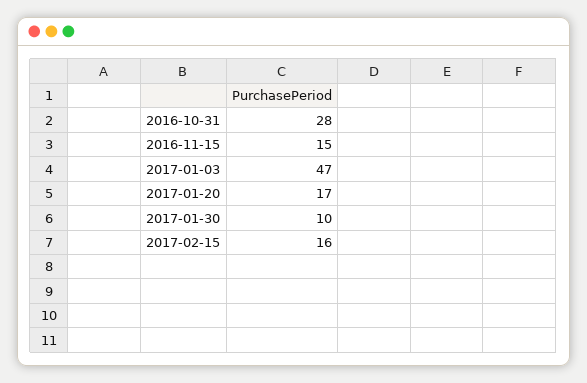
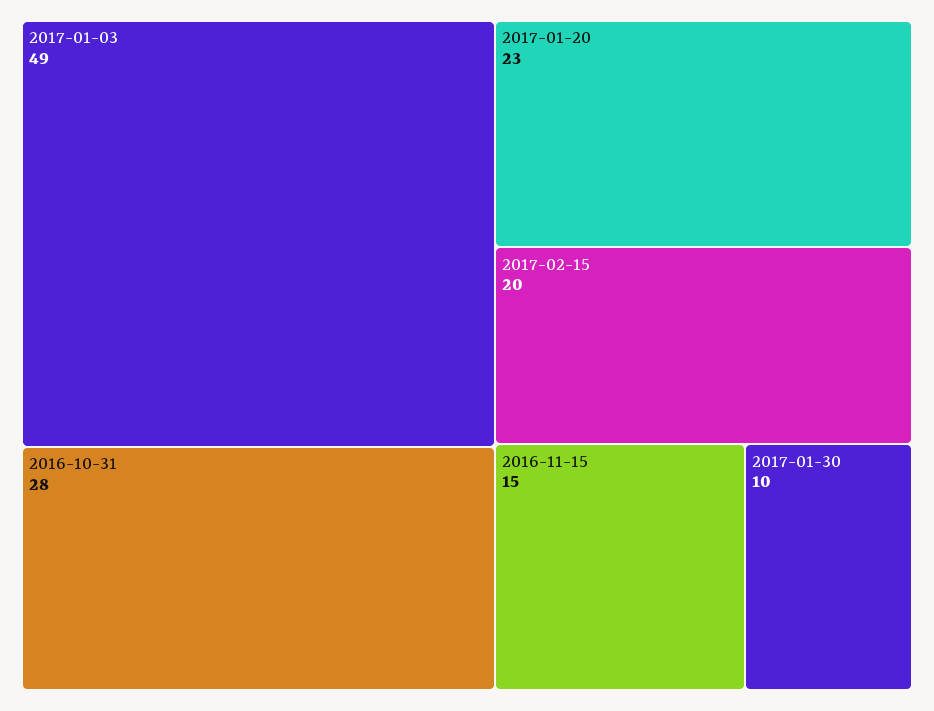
2017-01-03: 47 -> 49
2017-01-20: 17 -> 23
2017-02-15: 16 -> 20

